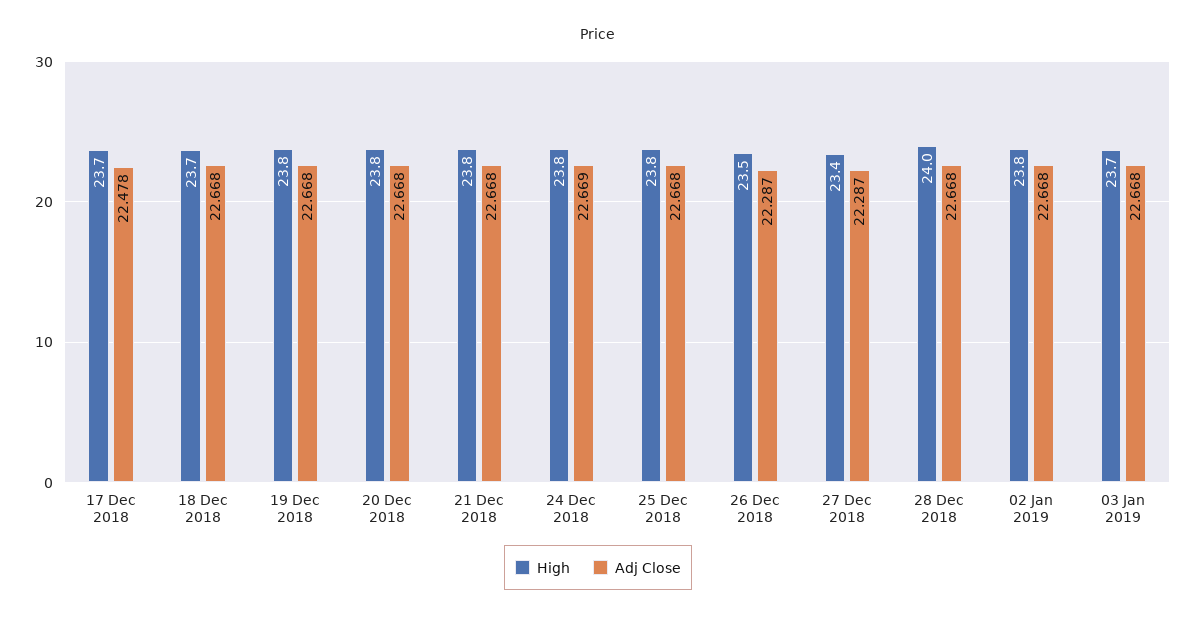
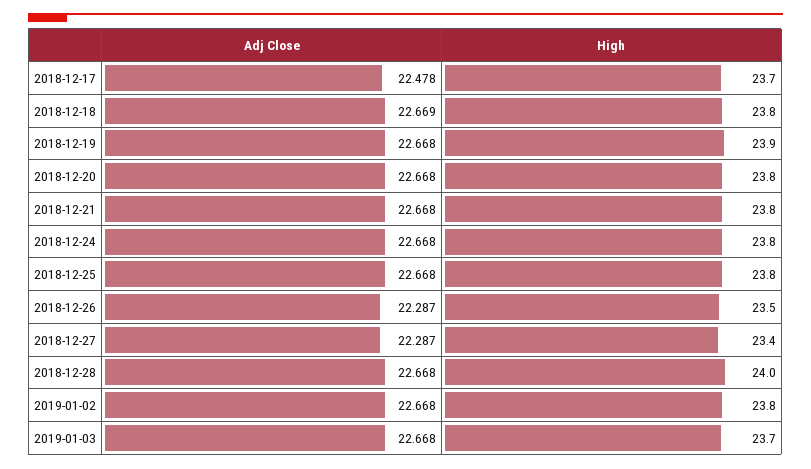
High, 18 Dec 2018: 23.7 -> 23.8
Adj Close, 18 Dec 2018: 22.668 -> 22.669
High, 19 Dec 2018: 23.8 -> 23.9
Adj Close, 24 Dec 2018: 22.669 -> 22.668

